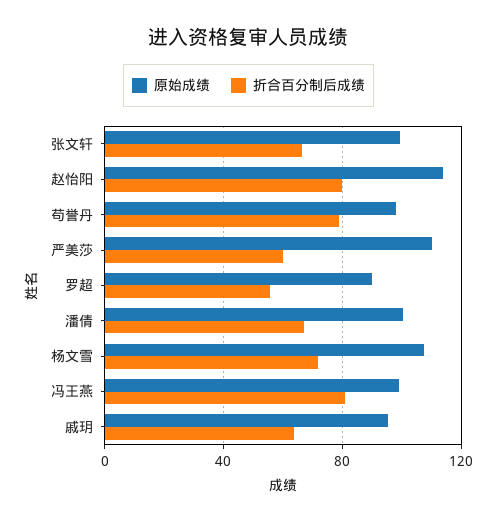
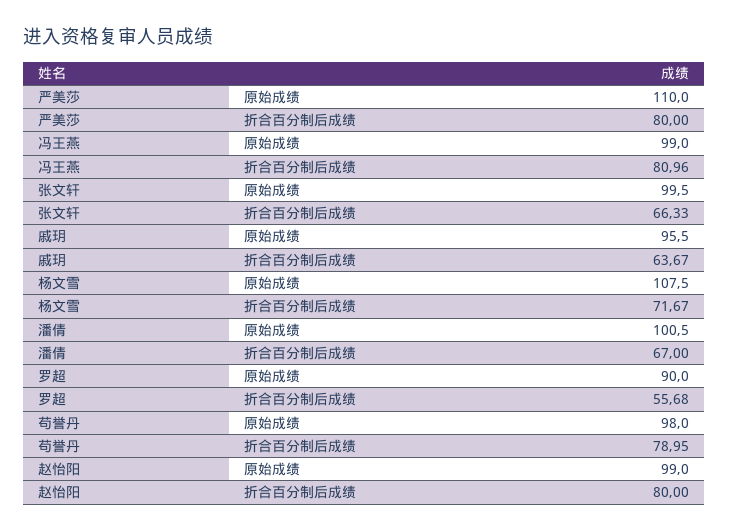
原始成绩, 赵怡阳: 115 -> 99
折合百分制后成绩, 严美莎: 60 -> 80

